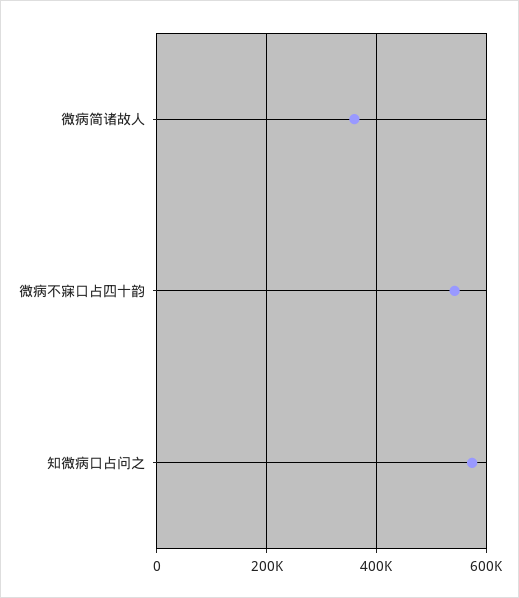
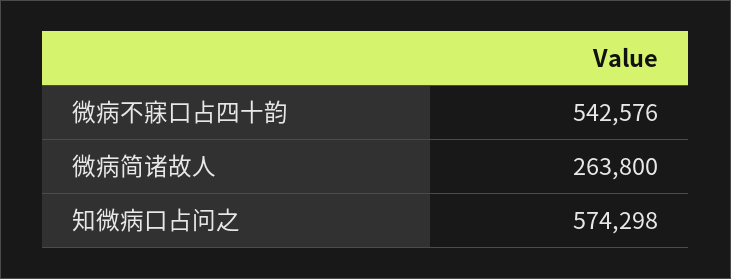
微病简诸故人: 360000 -> 263800

